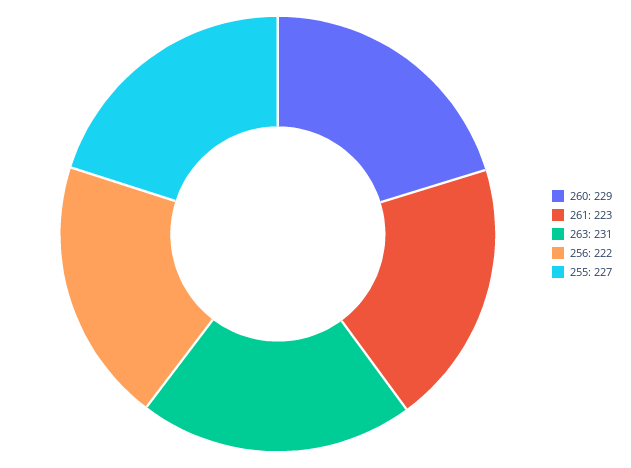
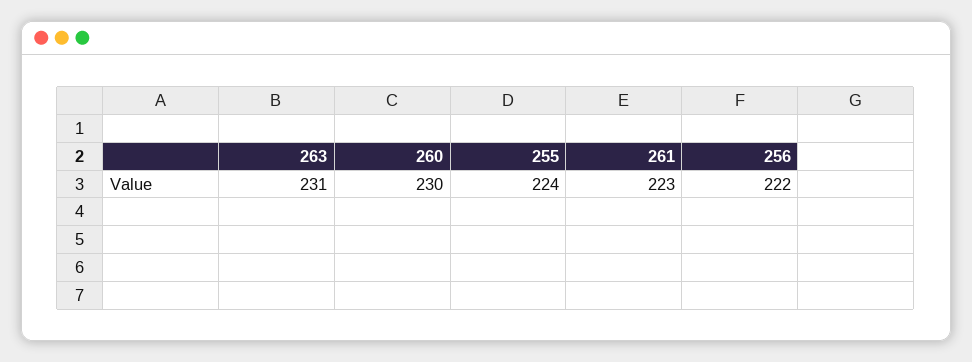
260: 229 -> 230
255: 227 -> 224

